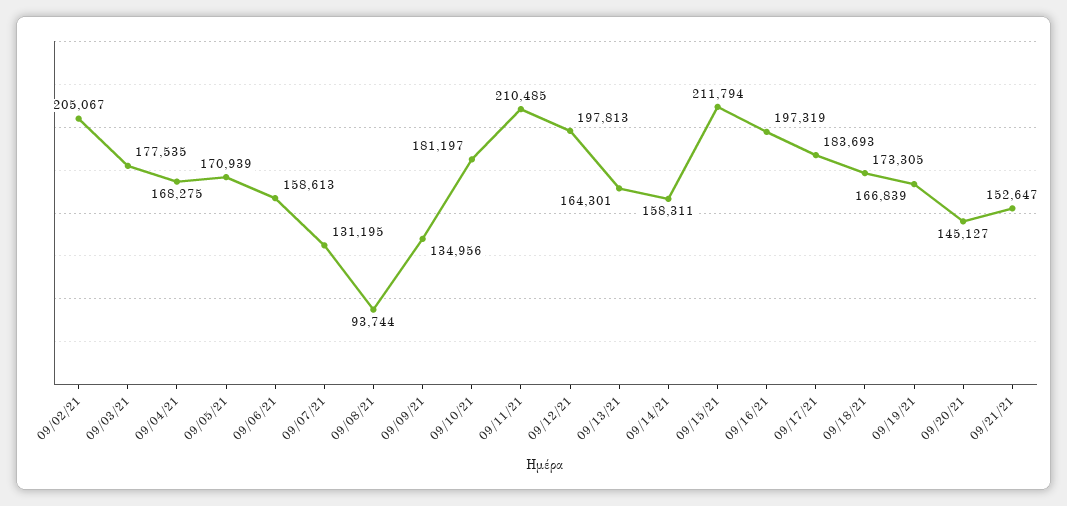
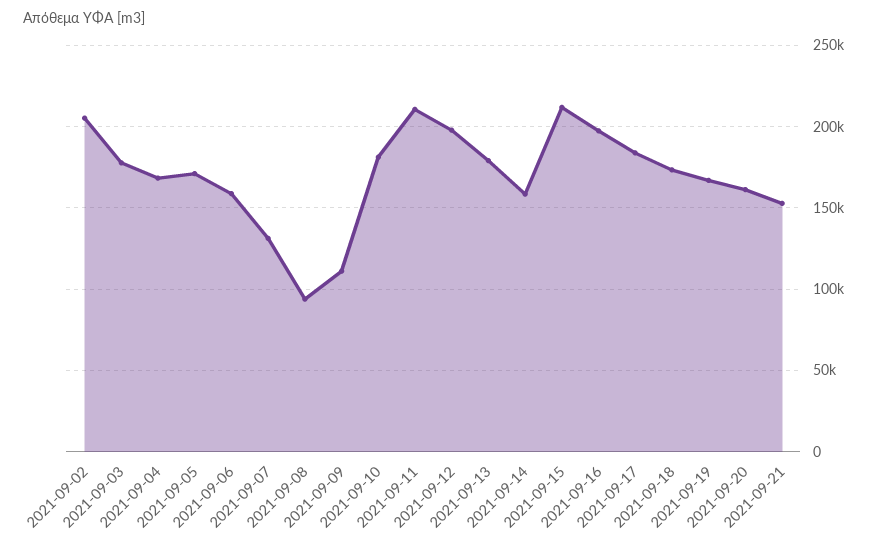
09/09/21: 134956 -> 110000
09/13/21: 164301 -> 180000
09/20/21: 145127 -> 160000

